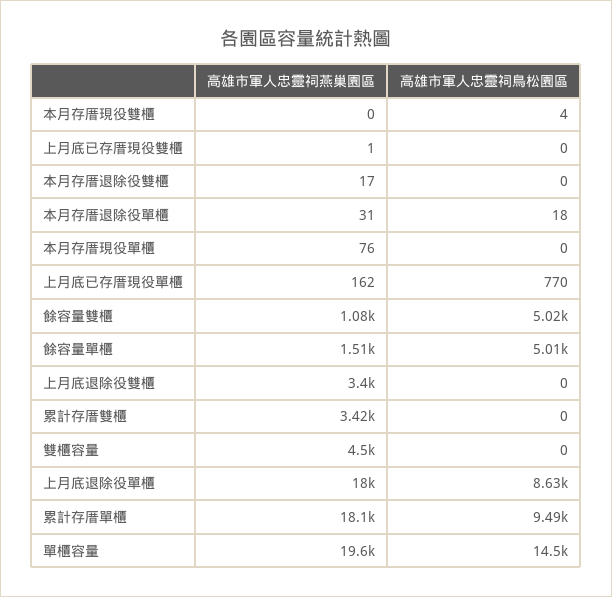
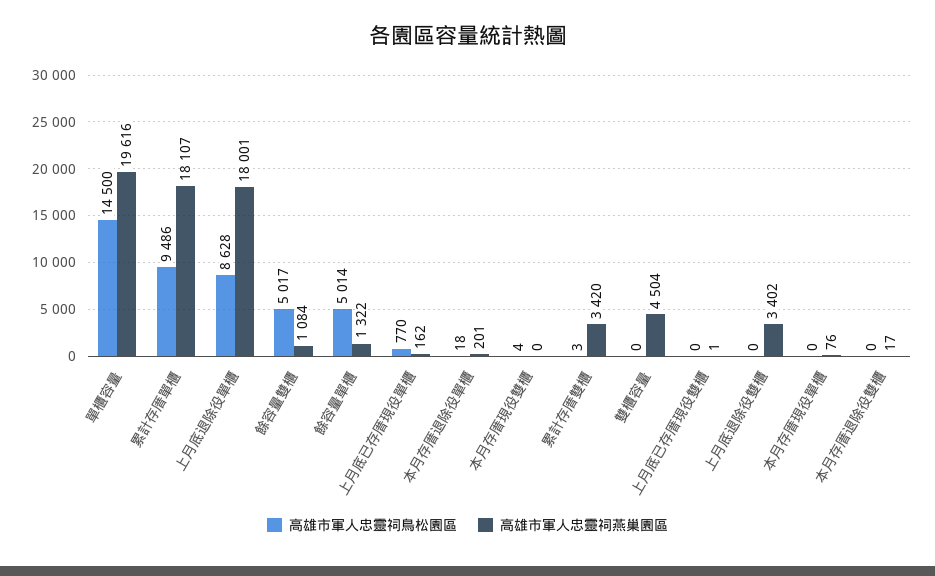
高雄市軍人忠靈祠燕巢園區, 本月存厝退除役單櫃: 31 -> 201
高雄市軍人忠靈祠燕巢園區, 餘容量單櫃: 1510 -> 1322
高雄市軍人忠靈祠鳥松園區, 累計存厝雙櫃: 0 -> 3

